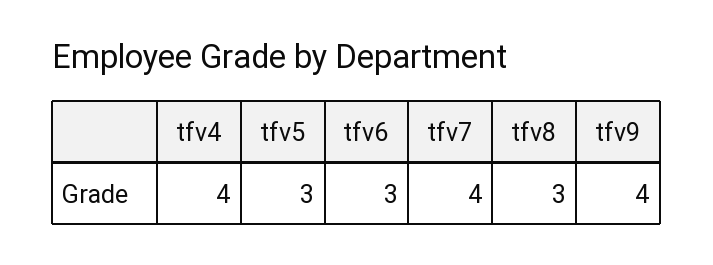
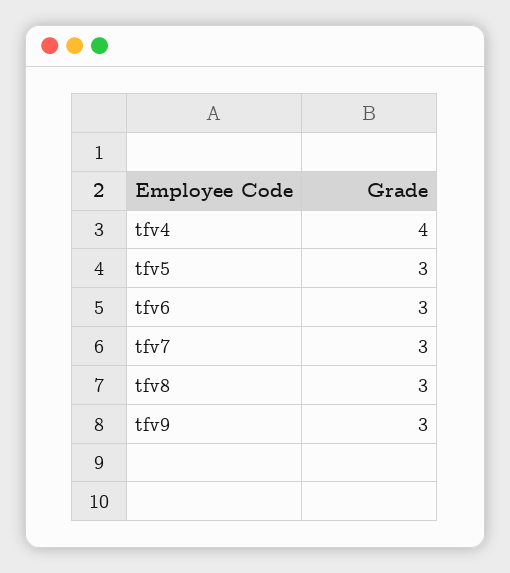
tfv7: 4 -> 3
tfv9: 4 -> 3

